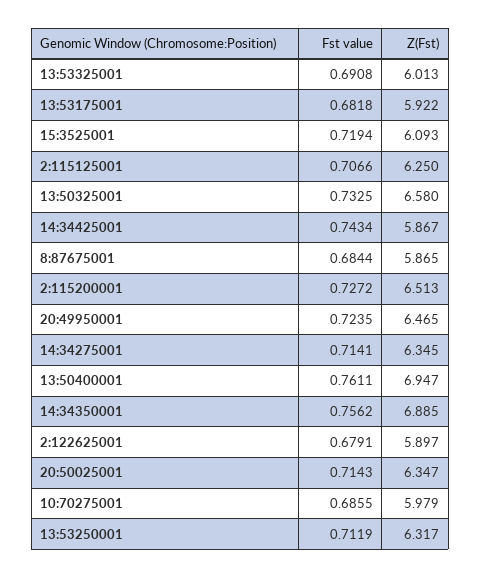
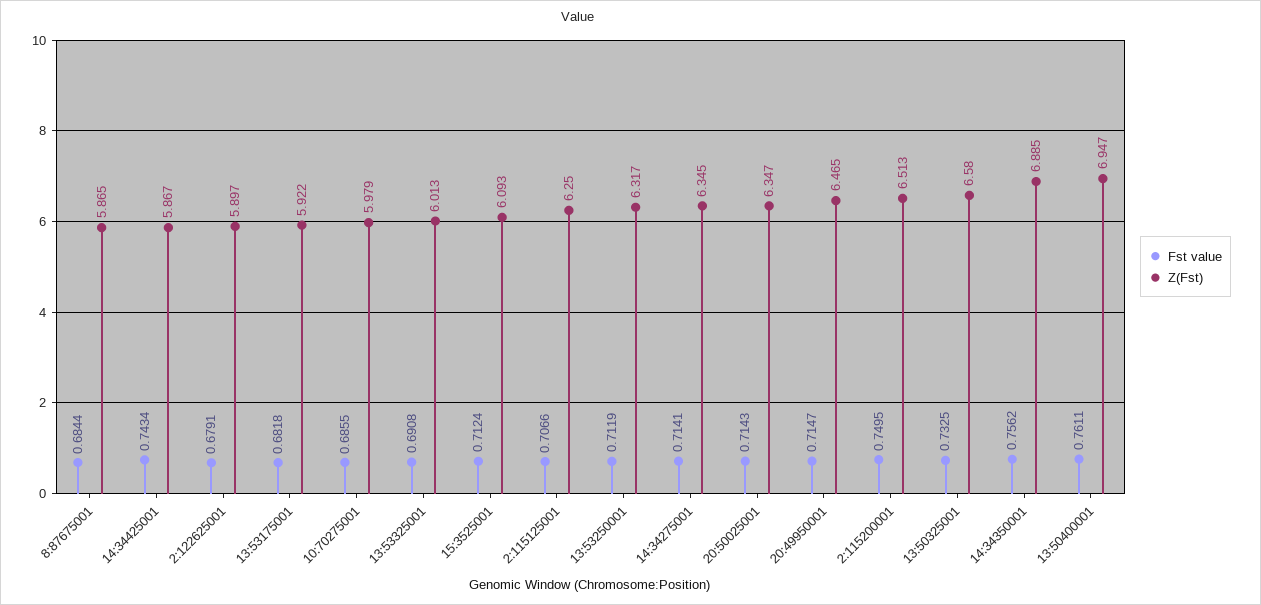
Fst value, 15:3525001: 0.7194 -> 0.7124
Fst value, 2:115200001: 0.7272 -> 0.7495
Fst value, 20:49950001: 0.7235 -> 0.7147

